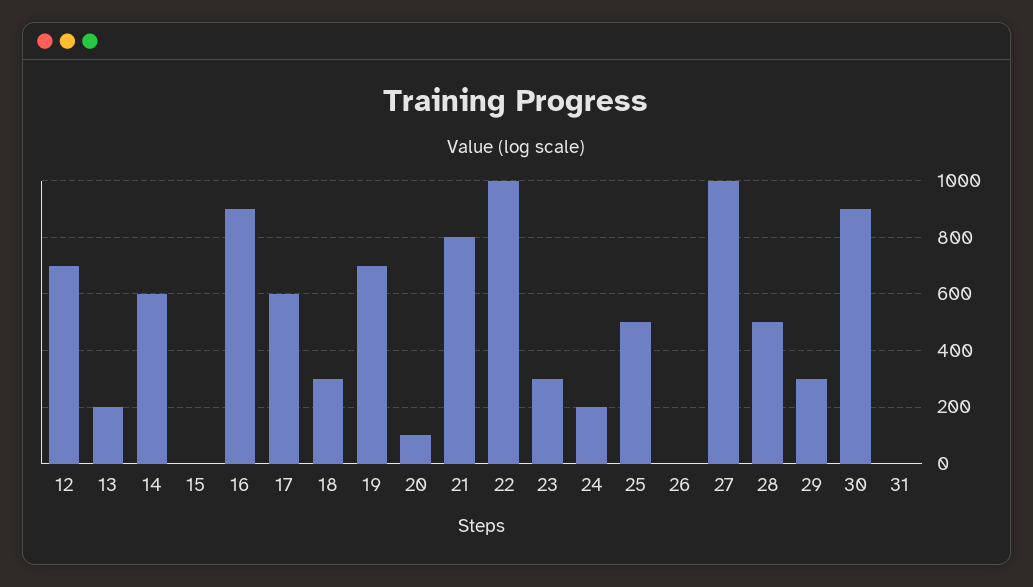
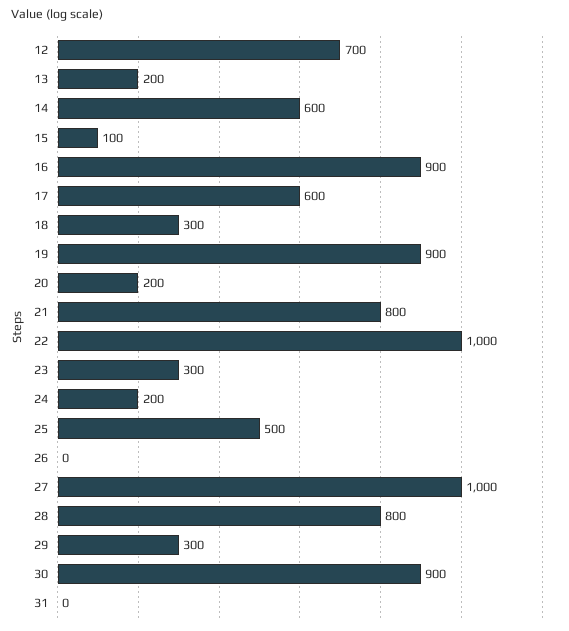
15: 0 -> 100
19: 700 -> 900
20: 100 -> 200
28: 500 -> 800

